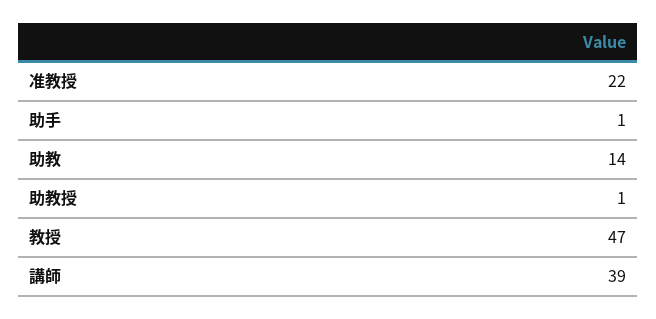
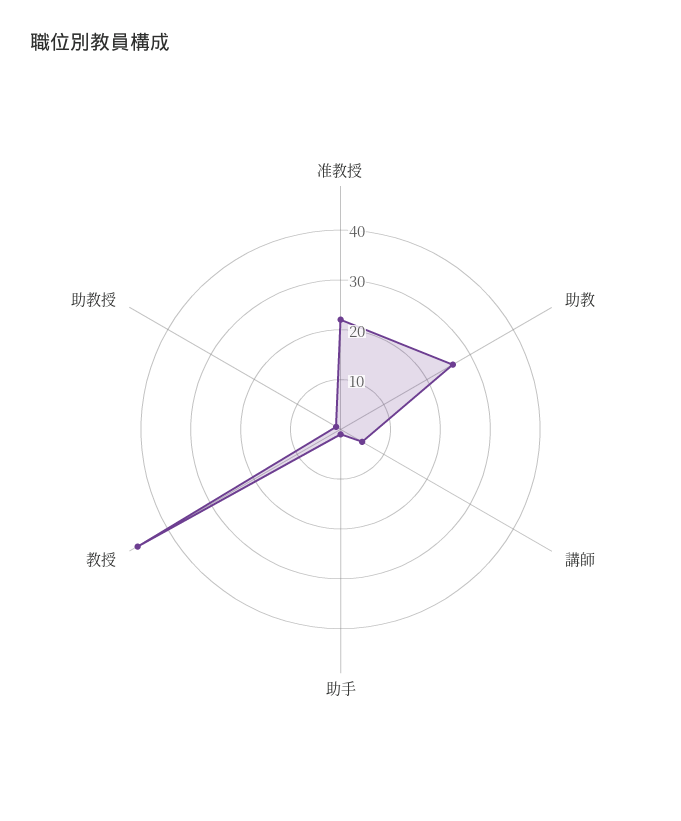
助教: 14 -> 25
講師: 39 -> 5

